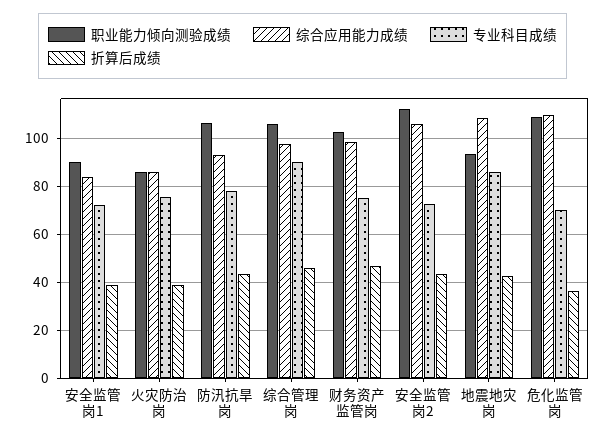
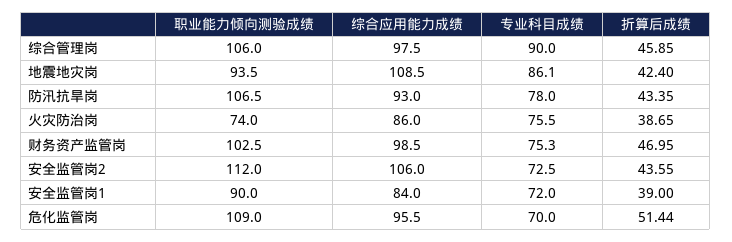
职业能力倾向测验成绩, 火灾防治岗: 85 -> 74
综合应用能力成绩, 危化监管岗: 110 -> 95.5
折算后成绩, 危化监管岗: 35 -> 51.44

